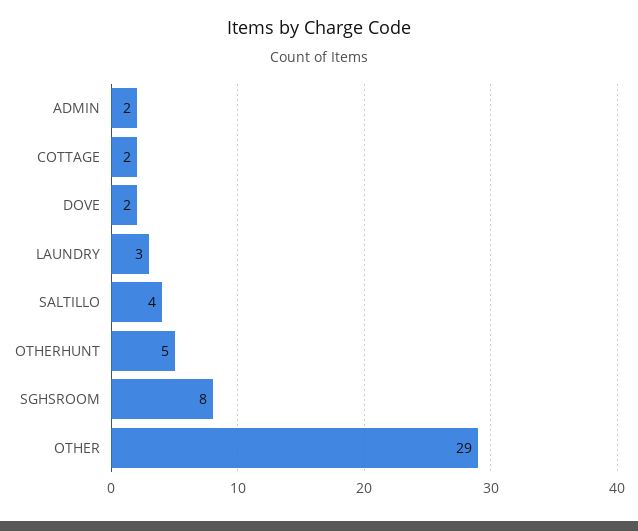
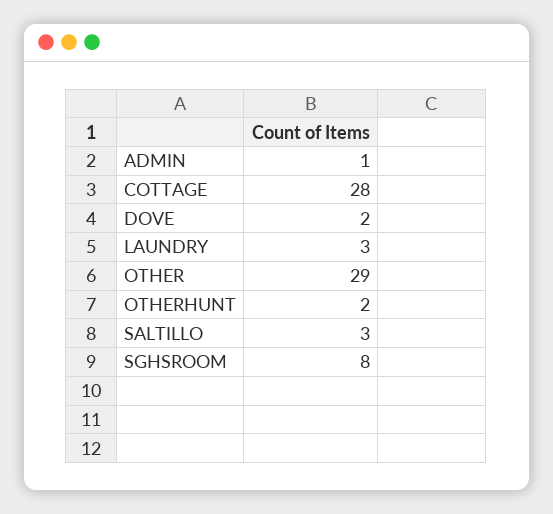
ADMIN: 2 -> 1
COTTAGE: 2 -> 28
SALTILLO: 4 -> 3
OTHERHUNT: 5 -> 2

